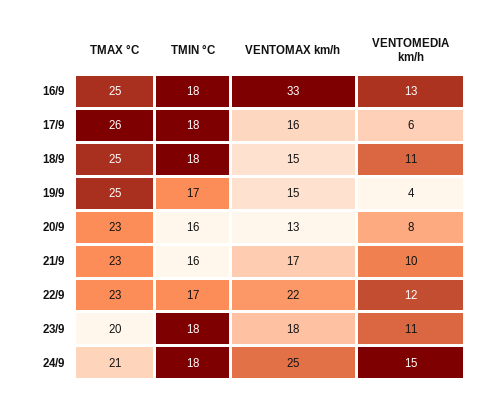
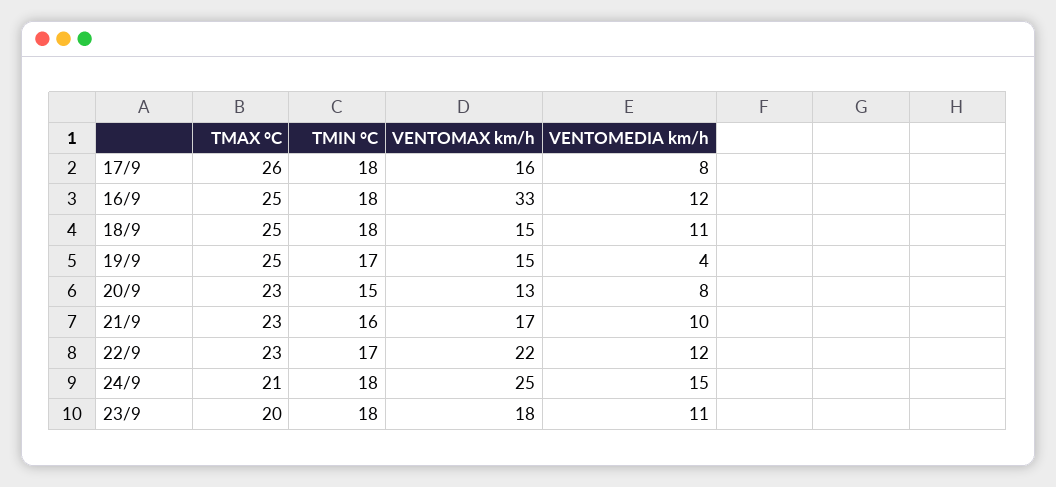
VENTOMEDIA km/h, 16/9: 13 -> 12
VENTOMEDIA km/h, 17/9: 6 -> 8
TMIN °C, 20/9: 16 -> 15

